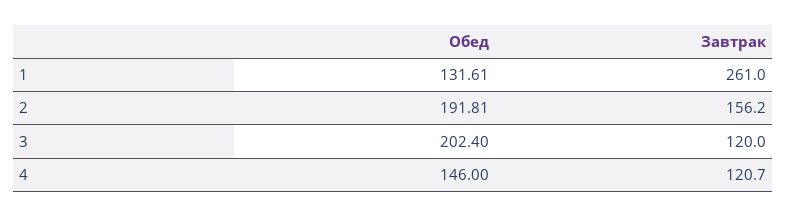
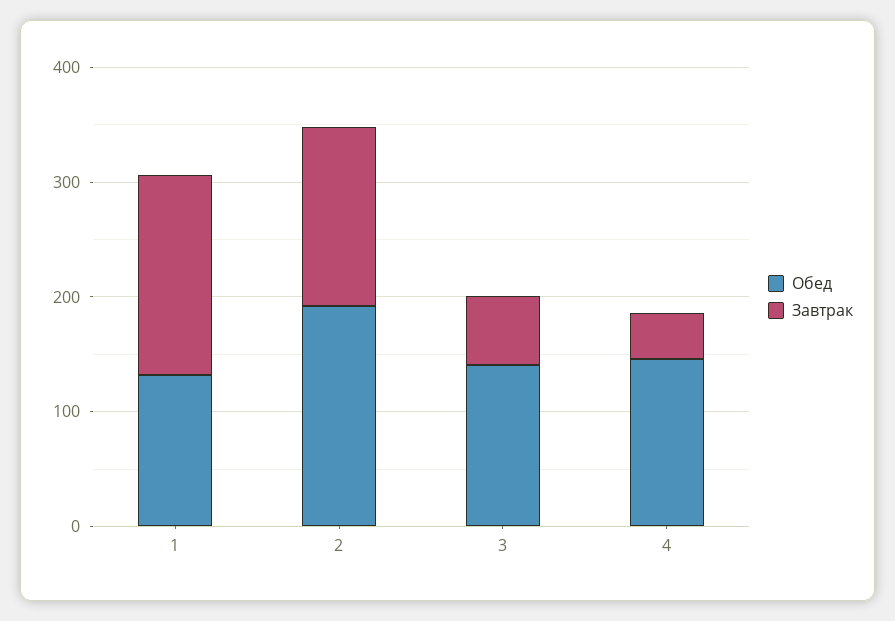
Завтрак, 1: 261 -> 180
Обед, 3: 202.4 -> 140
Завтрак, 3: 120 -> 60
Завтрак, 4: 120.7 -> 40

